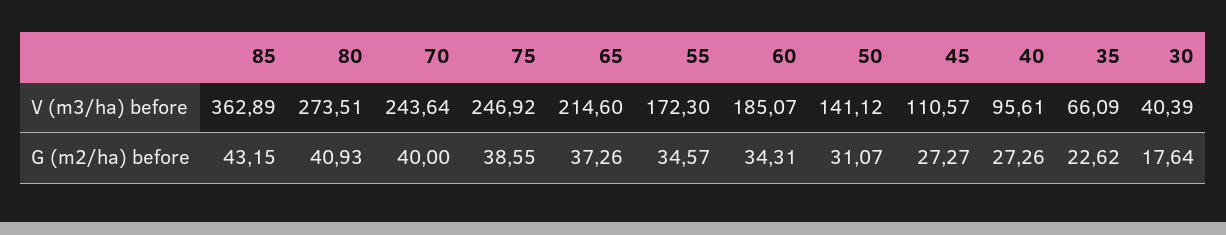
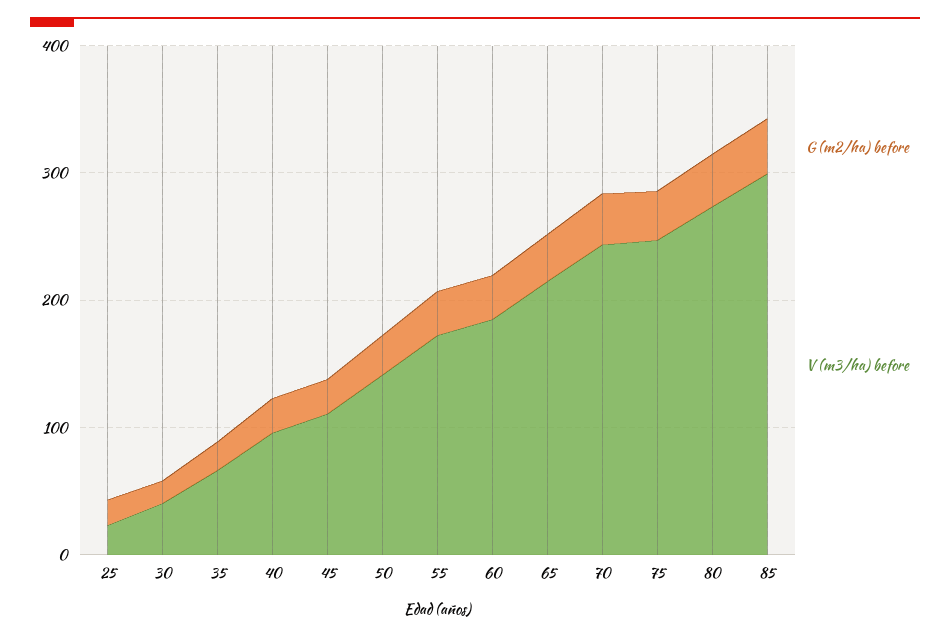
V (m3/ha) before, 85: 362.89 -> 300
G (m2/ha) before, 25: none -> 20
V (m3/ha) before, 25: none -> 20

